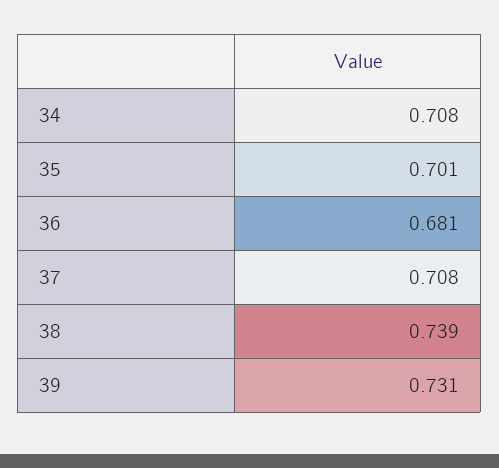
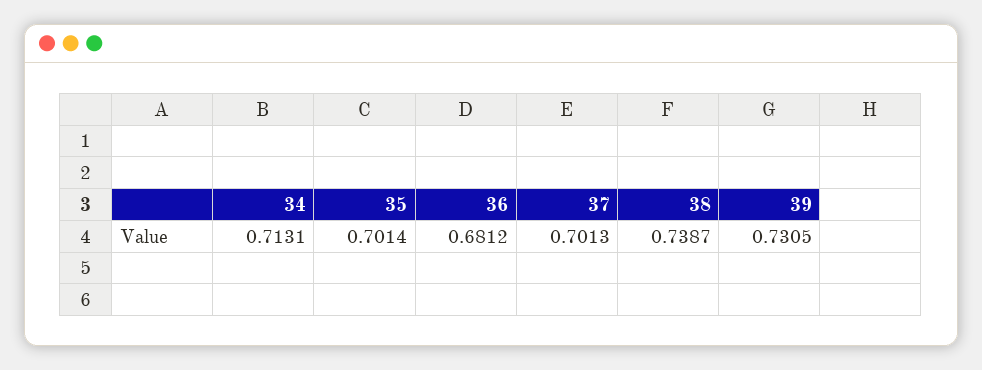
34: 0.708 -> 0.7131
37: 0.708 -> 0.7013

